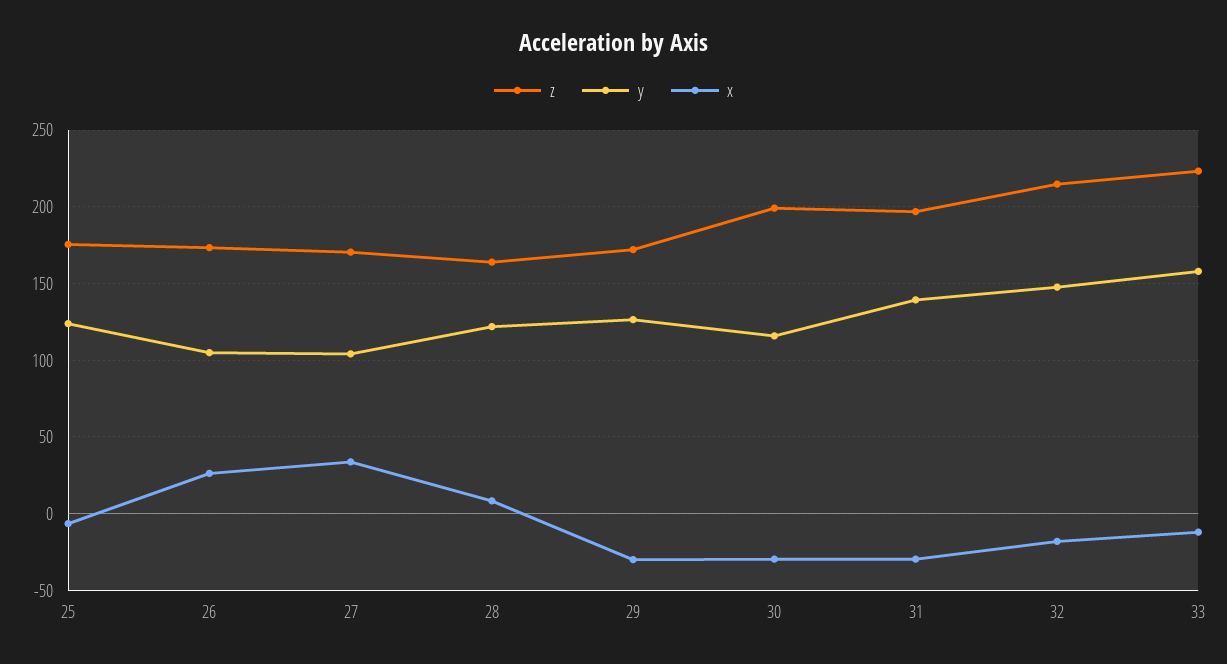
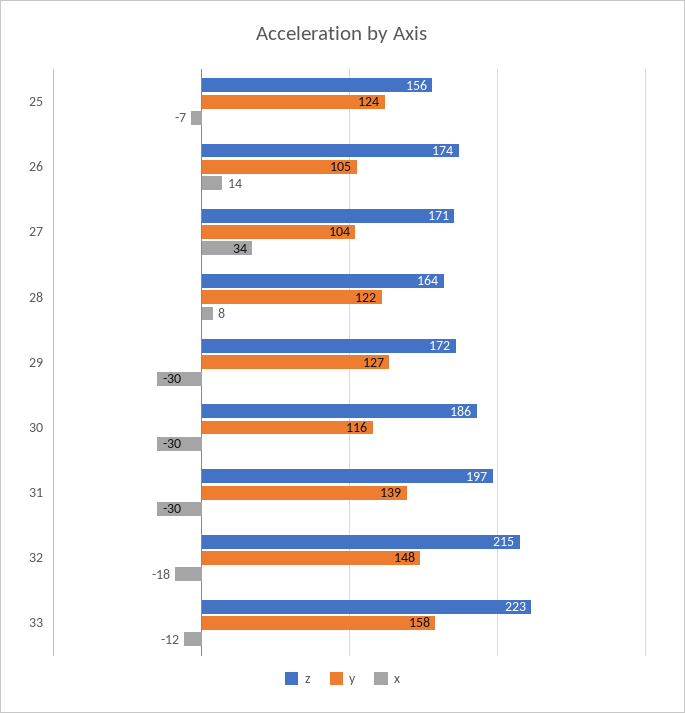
z, 25: 175 -> 156
x, 26: 25 -> 14
z, 30: 200 -> 186

